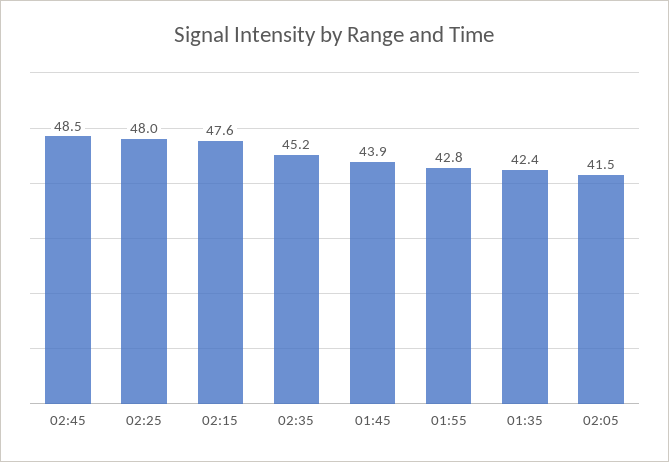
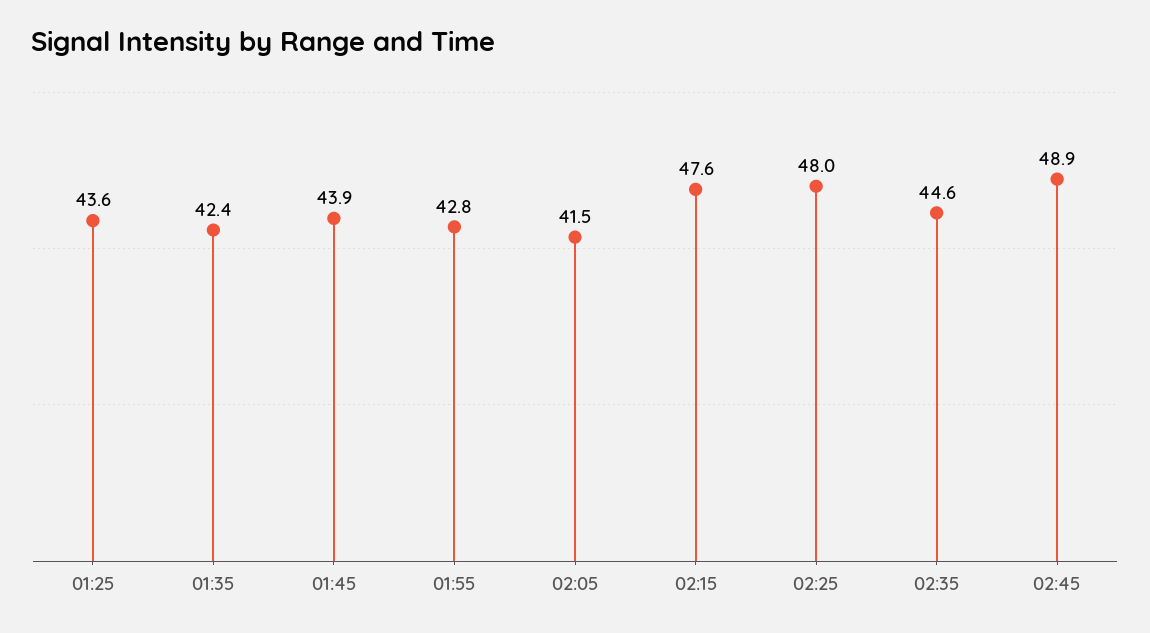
02:45: 48.5 -> 48.9
02:35: 45.2 -> 44.6
01:25: none -> 43.6

